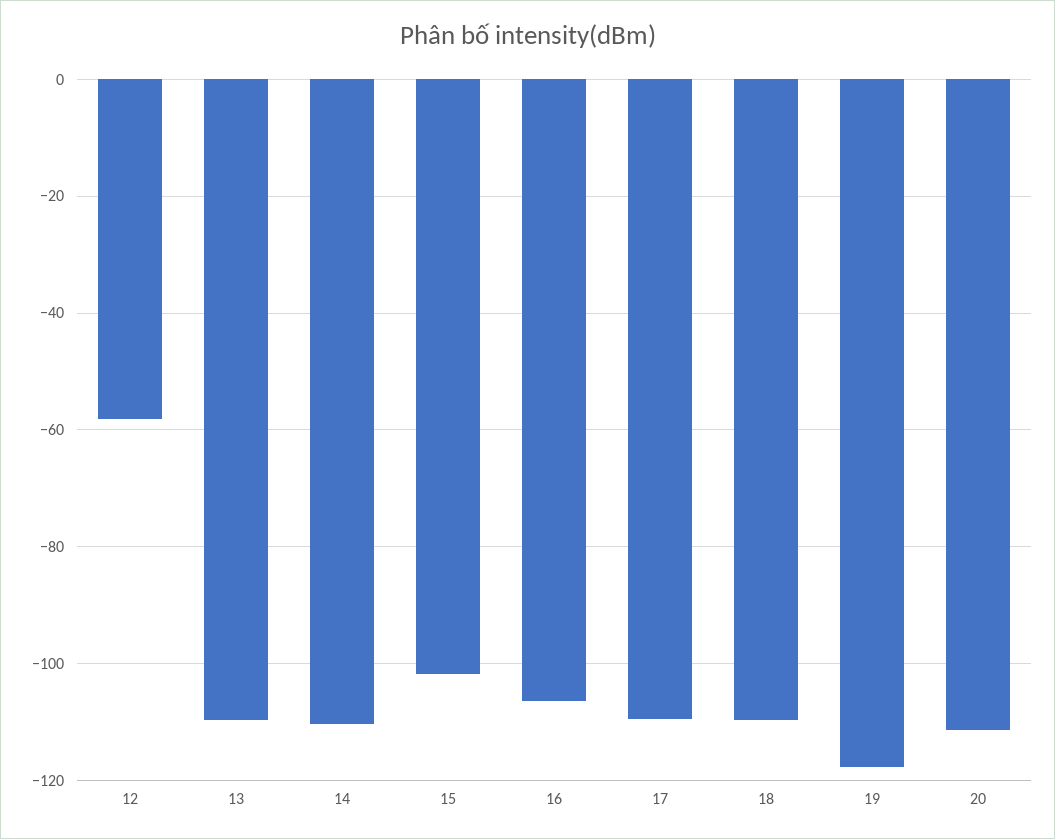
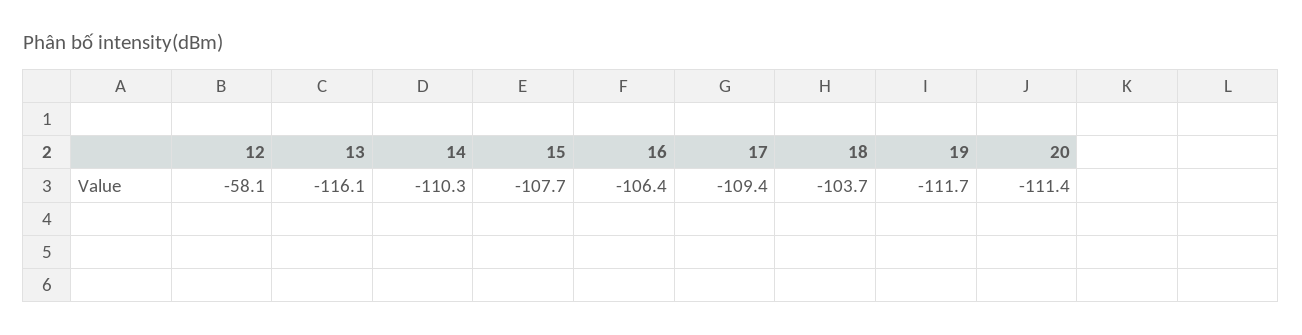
13: -110 -> -116.1
15: -102 -> -107.7
18: -110 -> -103.7
19: -118 -> -111.7

